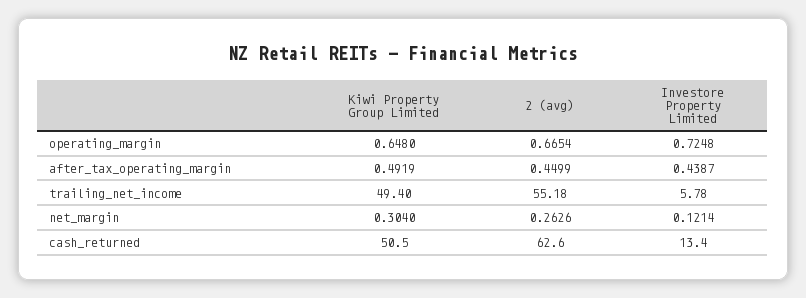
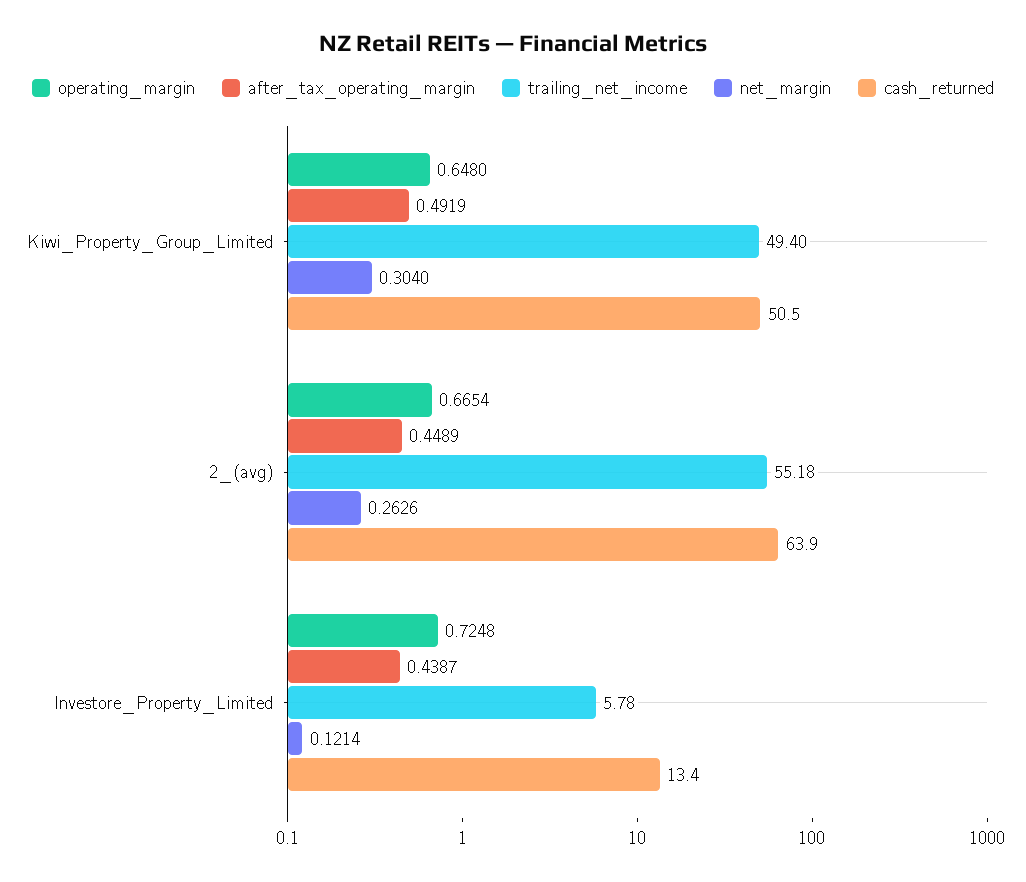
after_tax_operating_margin, 2 (avg): 0.4499 -> 0.4489
cash_returned, 2 (avg): 62.6 -> 63.9

